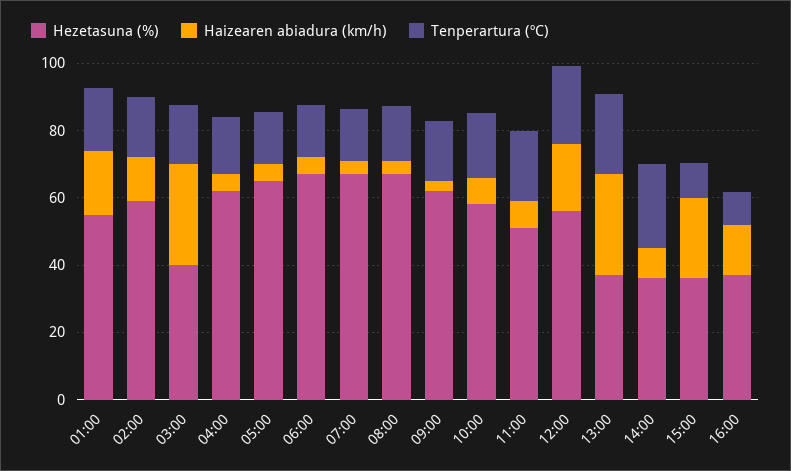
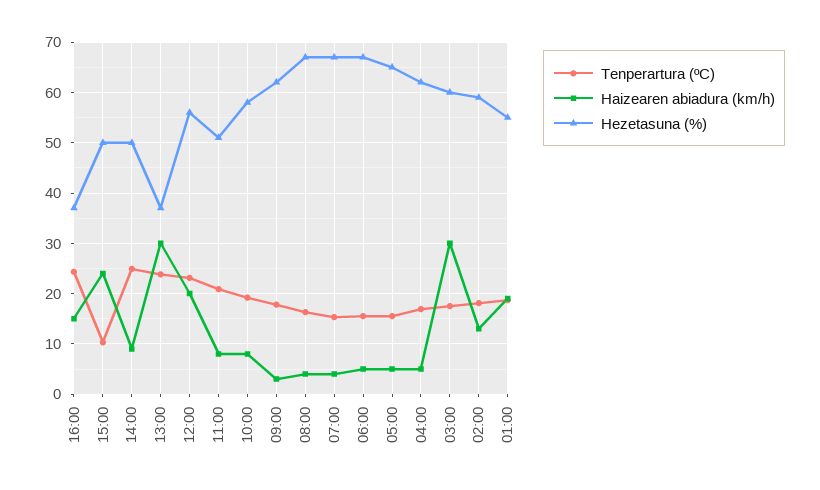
Hezetasuna (%), 03:00: 40 -> 60
Hezetasuna (%), 14:00: 35 -> 50
Hezetasuna (%), 15:00: 35 -> 50
Tenperartura (ºC), 16:00: 10 -> 24

